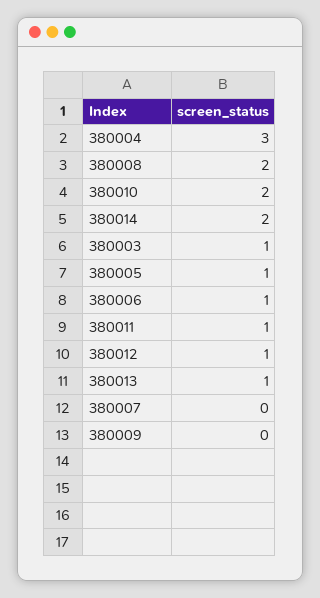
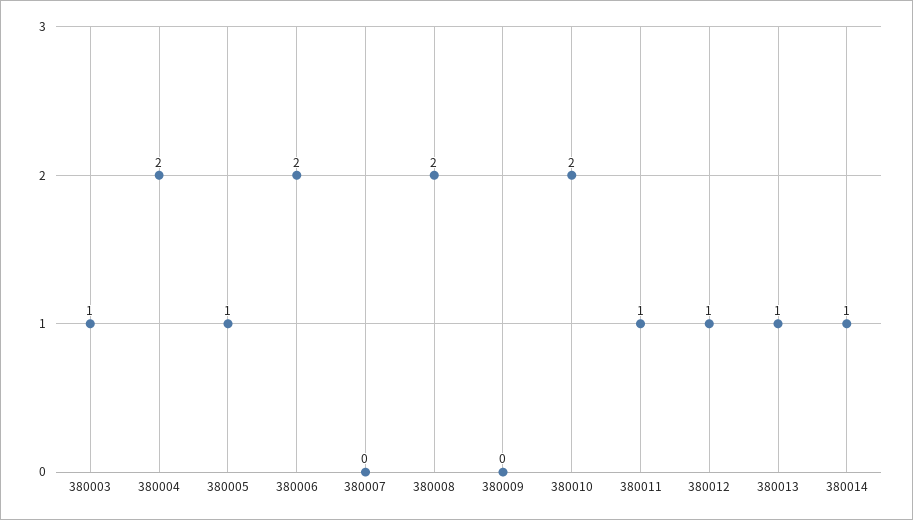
380004: 3 -> 2
380014: 2 -> 1
380006: 1 -> 2

